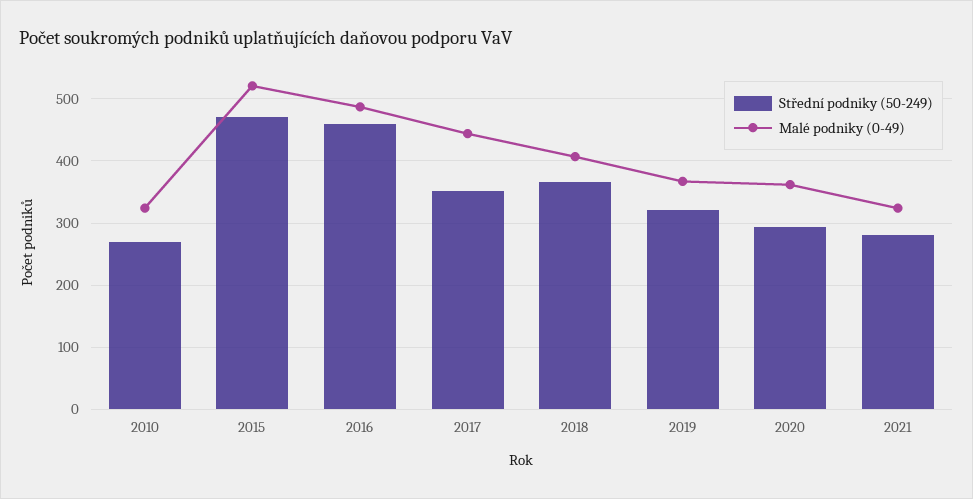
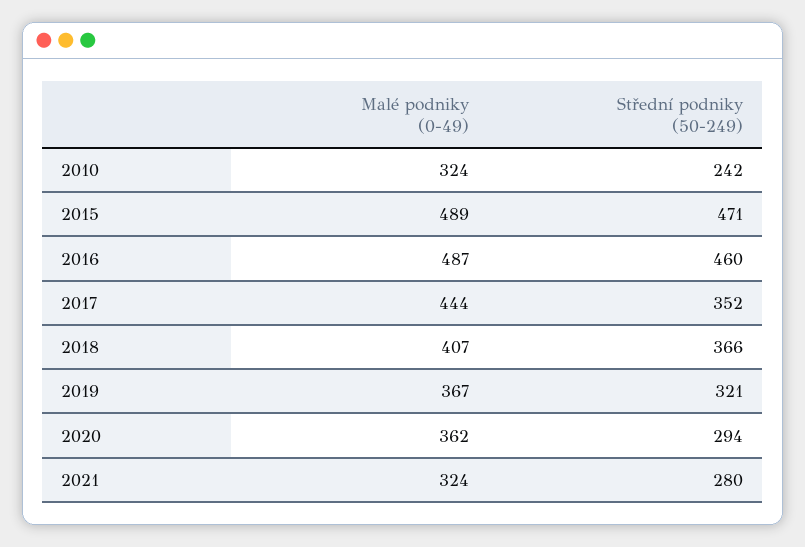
Střední podniky (50-249), 2010: 270 -> 242
Malé podniky (0-49), 2015: 520 -> 489

